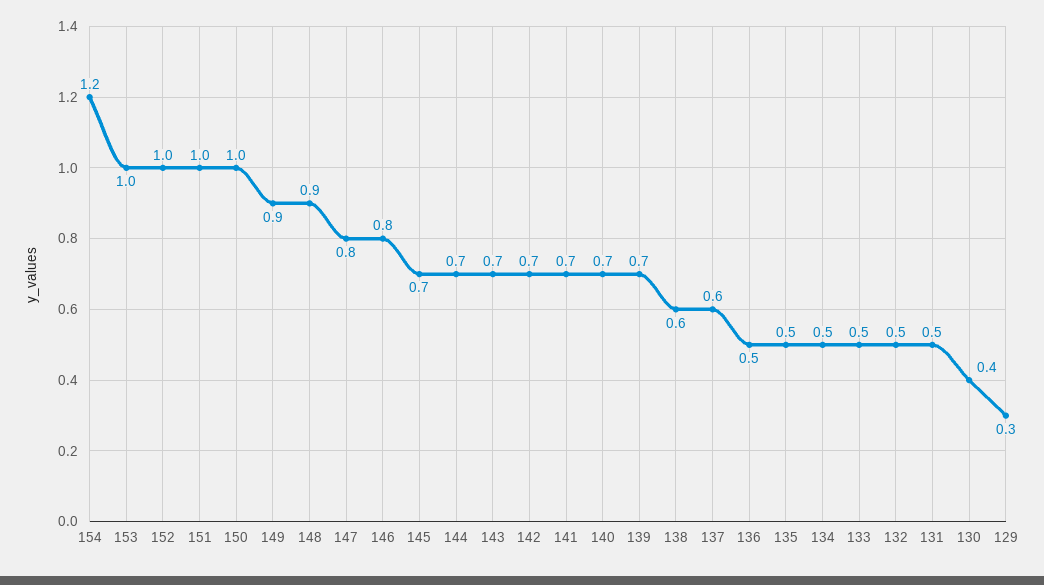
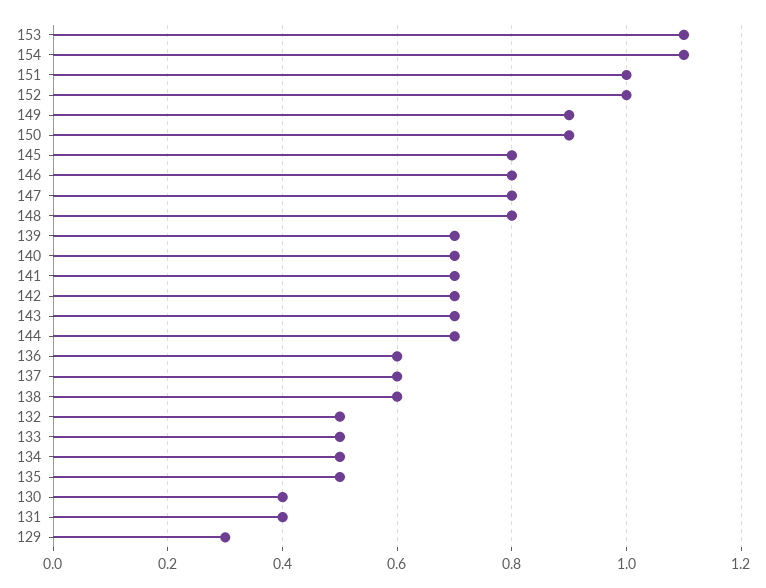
154: 1.2 -> 1.1
153: 1 -> 1.1
150: 1 -> 0.9
148: 0.9 -> 0.8
145: 0.7 -> 0.8
136: 0.5 -> 0.6
131: 0.5 -> 0.4

